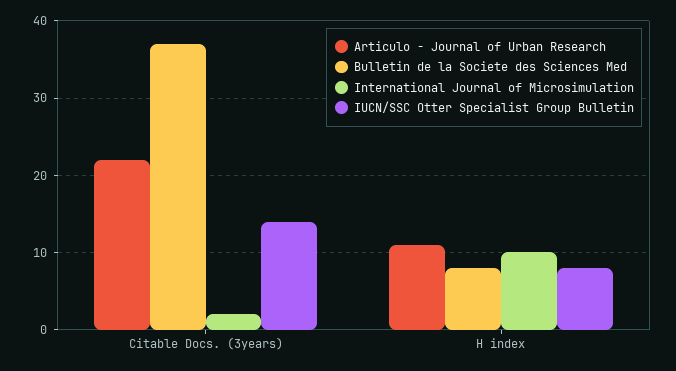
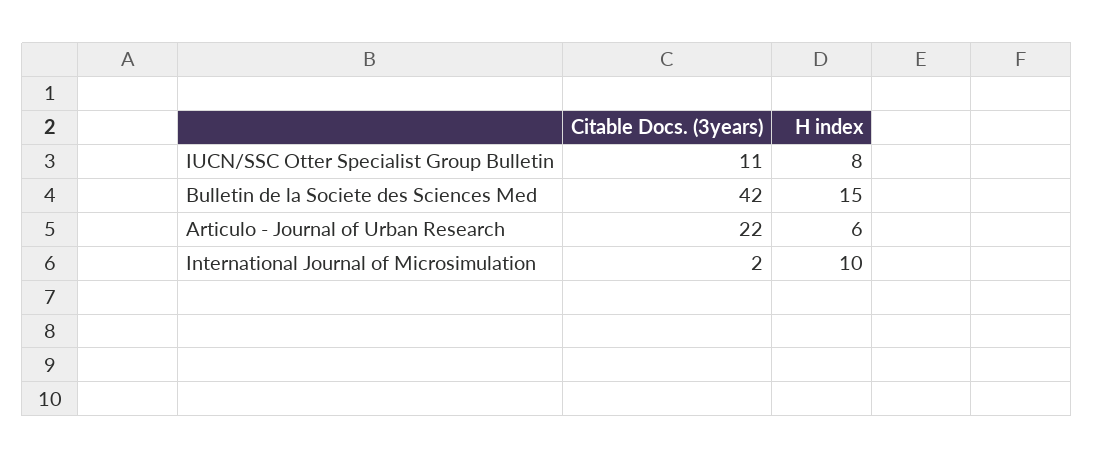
Bulletin de la Societe des Sciences Med, Citable Docs. (3years): 37 -> 42
IUCN/SSC Otter Specialist Group Bulletin, Citable Docs. (3years): 14 -> 11
Articulo - Journal of Urban Research, H index: 11 -> 6
Bulletin de la Societe des Sciences Med, H index: 8 -> 15

